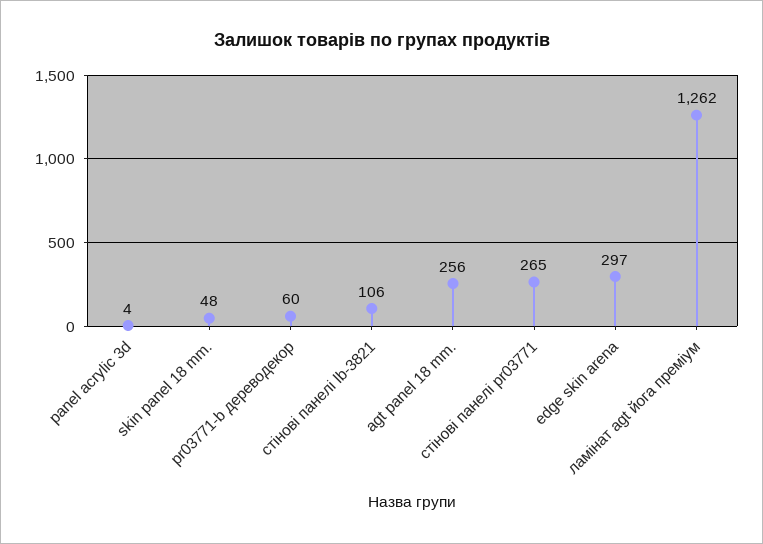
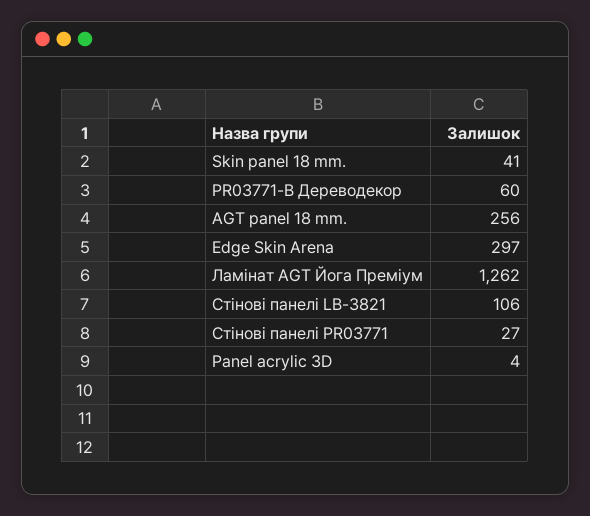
skin panel 18 mm.: 48 -> 41
стінові панелі pr03771: 265 -> 27

